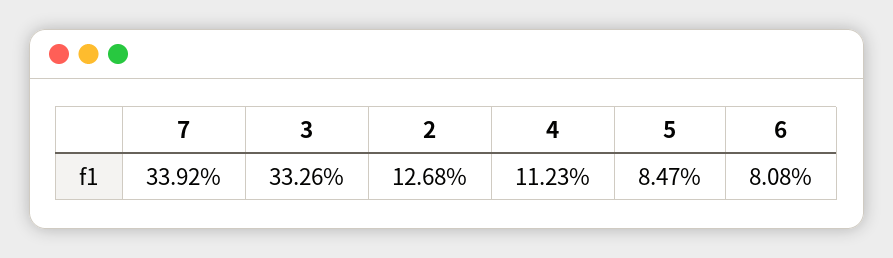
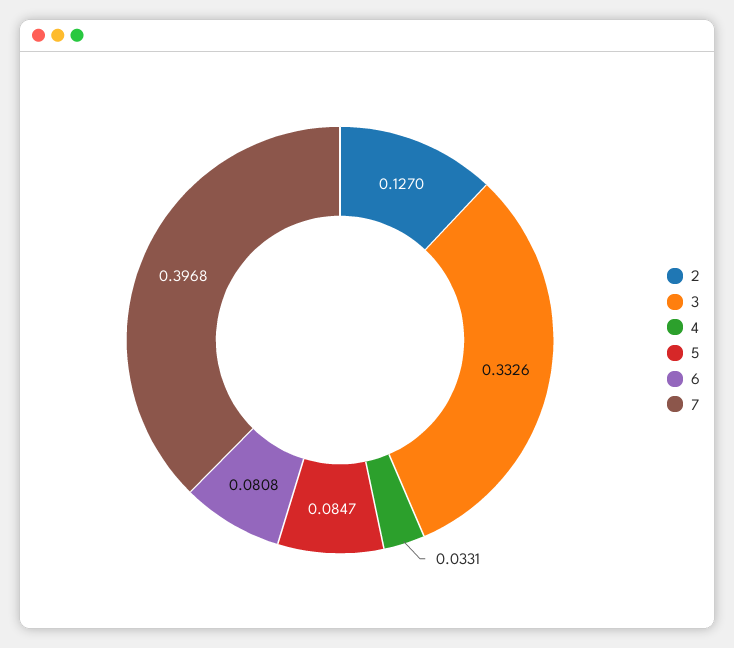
7: 0.3392 -> 0.3968
2: 0.1268 -> 0.127
4: 0.1123 -> 0.0331

